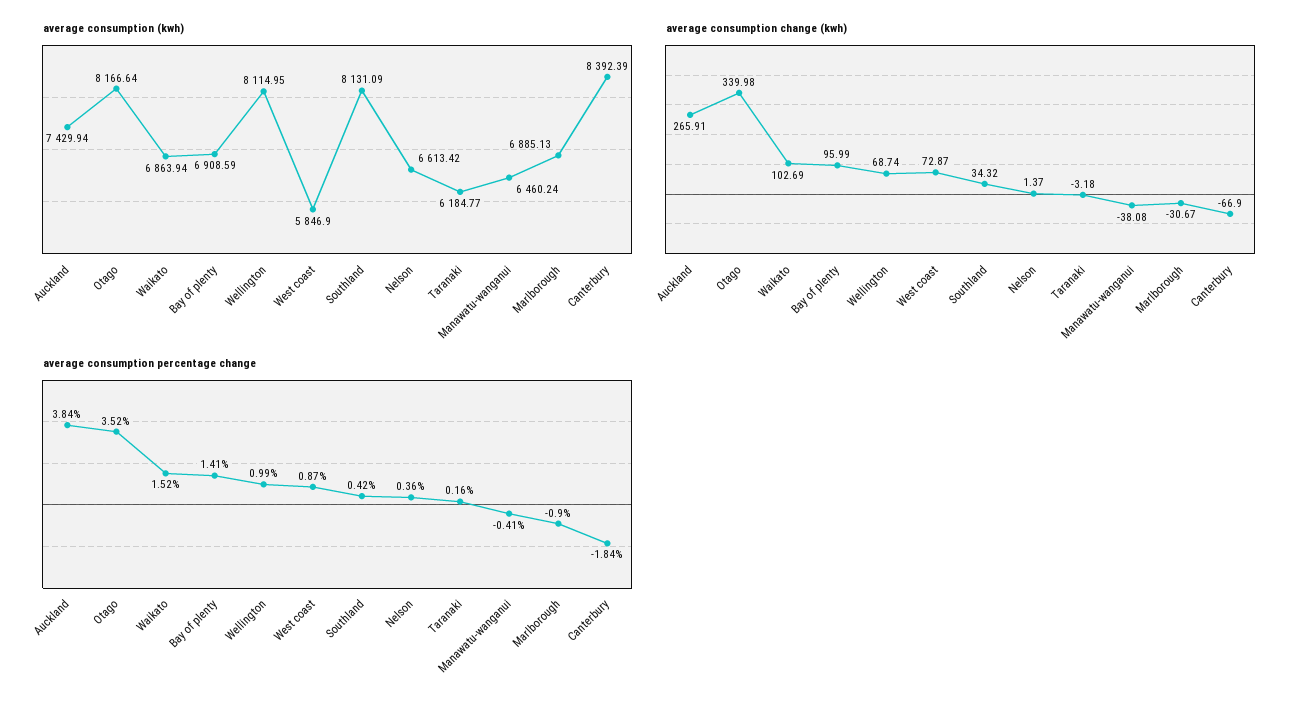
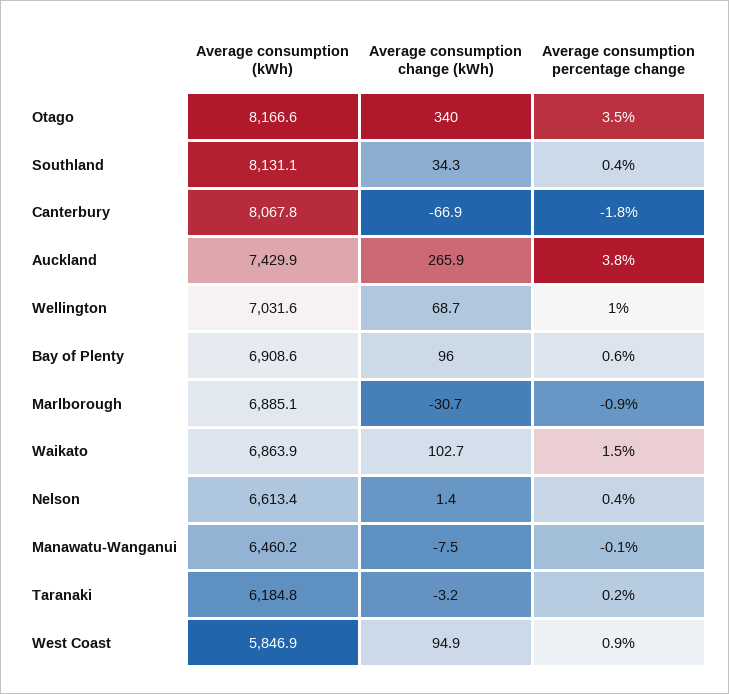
average consumption (kwh), Wellington: 8114.95 -> 7031.6
average consumption (kwh), Canterbury: 8392.39 -> 8067.8
average consumption change (kwh), West coast: 72.87 -> 94.9
average consumption change (kwh), Manawatu-wanganui: -38.08 -> -7.5
average consumption percentage change, Bay of plenty: 1.41 -> 0.6
average consumption percentage change, Manawatu-wanganui: -0.41 -> -0.1

